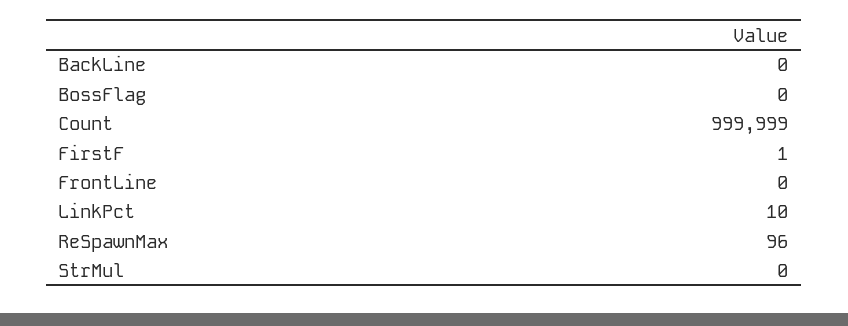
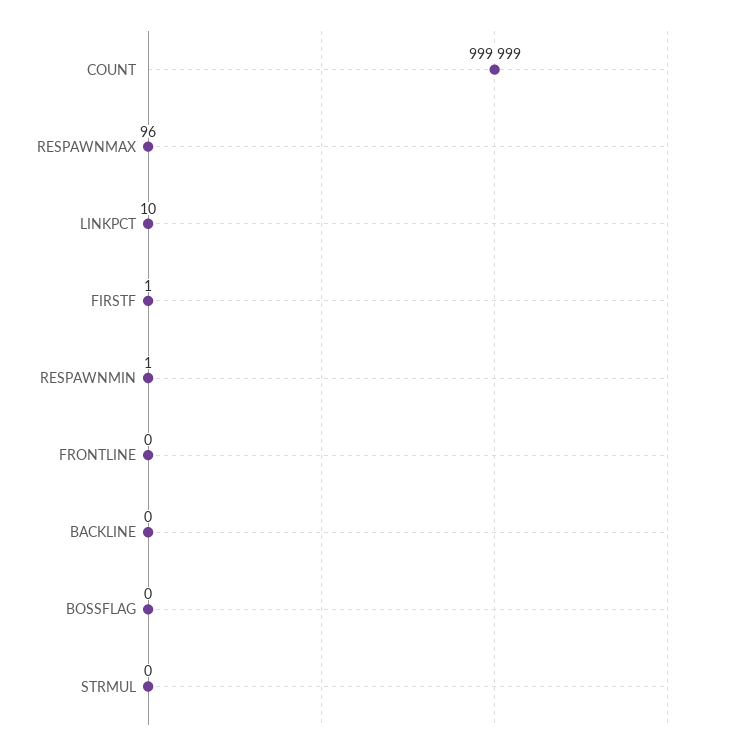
RESPAWNMIN: none -> 1

